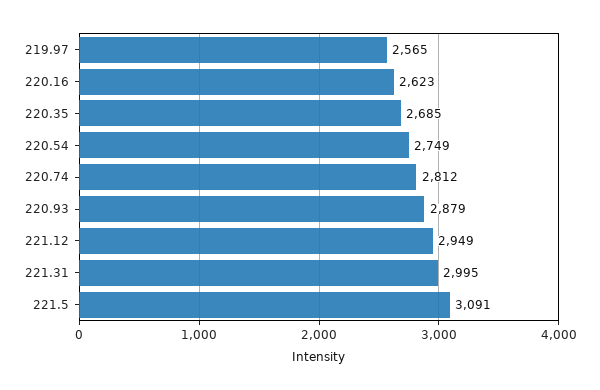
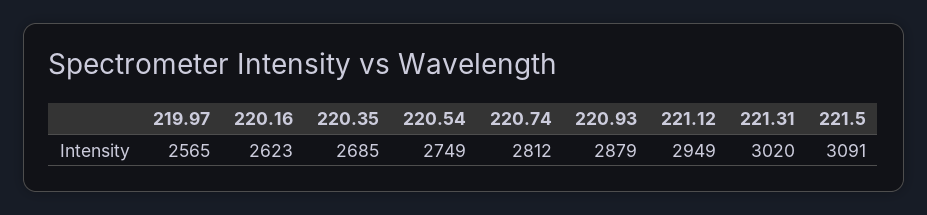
221.31: 2995 -> 3020

